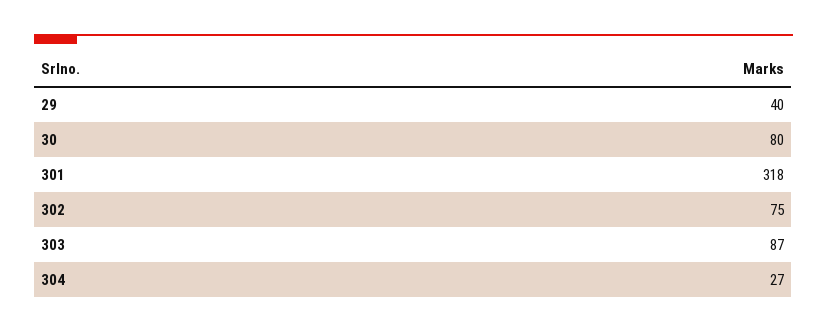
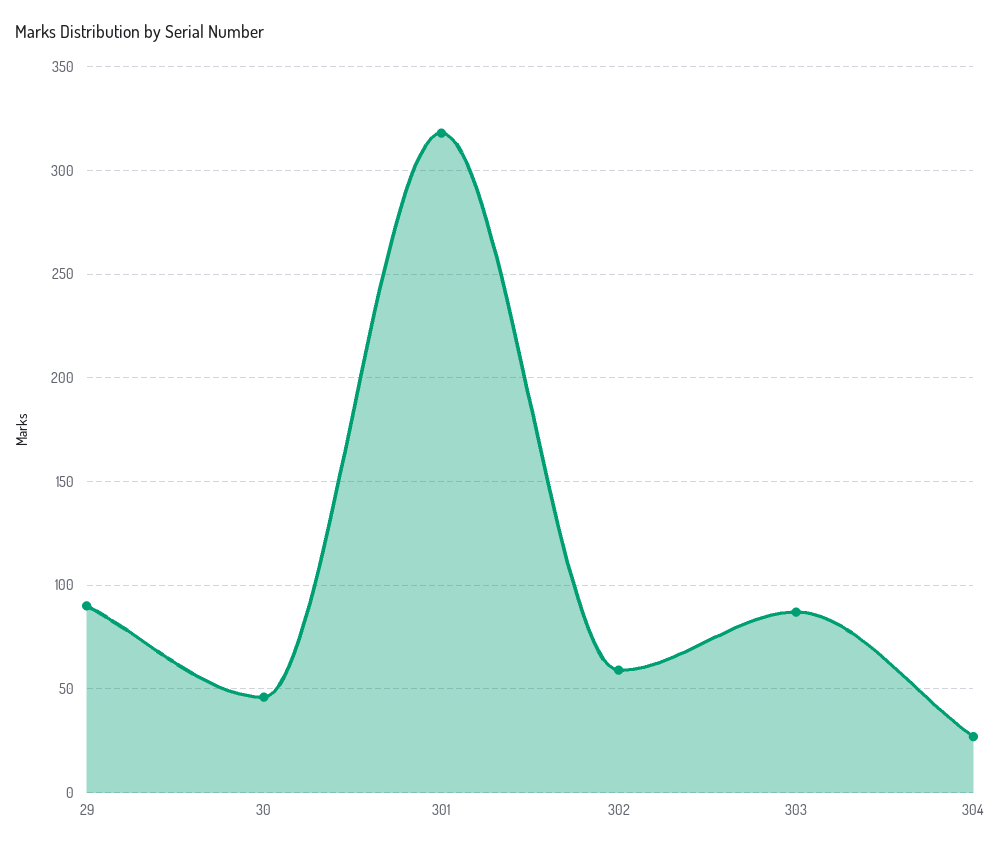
29: 40 -> 90
30: 80 -> 45
302: 75 -> 60

